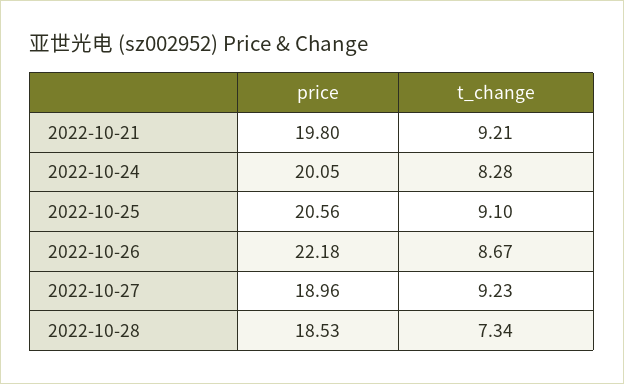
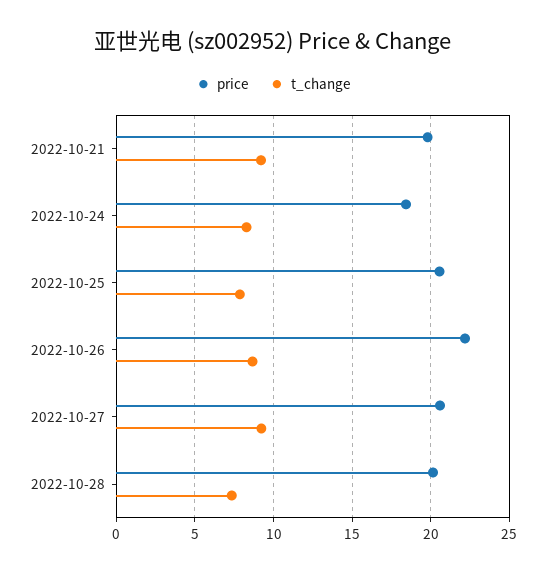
price, 2022-10-24: 20.05 -> 18.5
t_change, 2022-10-25: 9.1 -> 8
price, 2022-10-27: 18.96 -> 20.5
price, 2022-10-28: 18.53 -> 20

